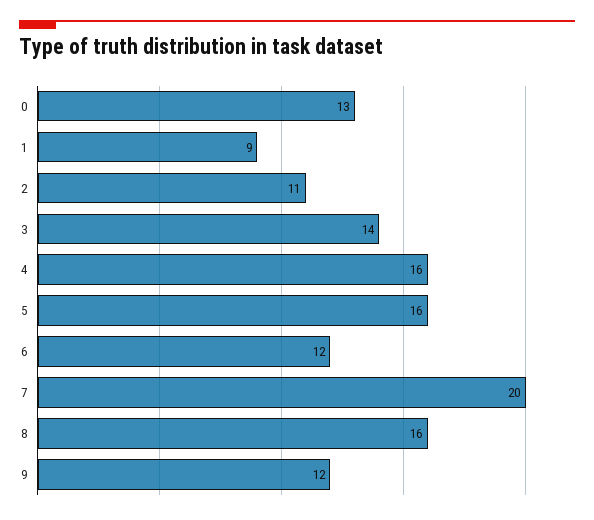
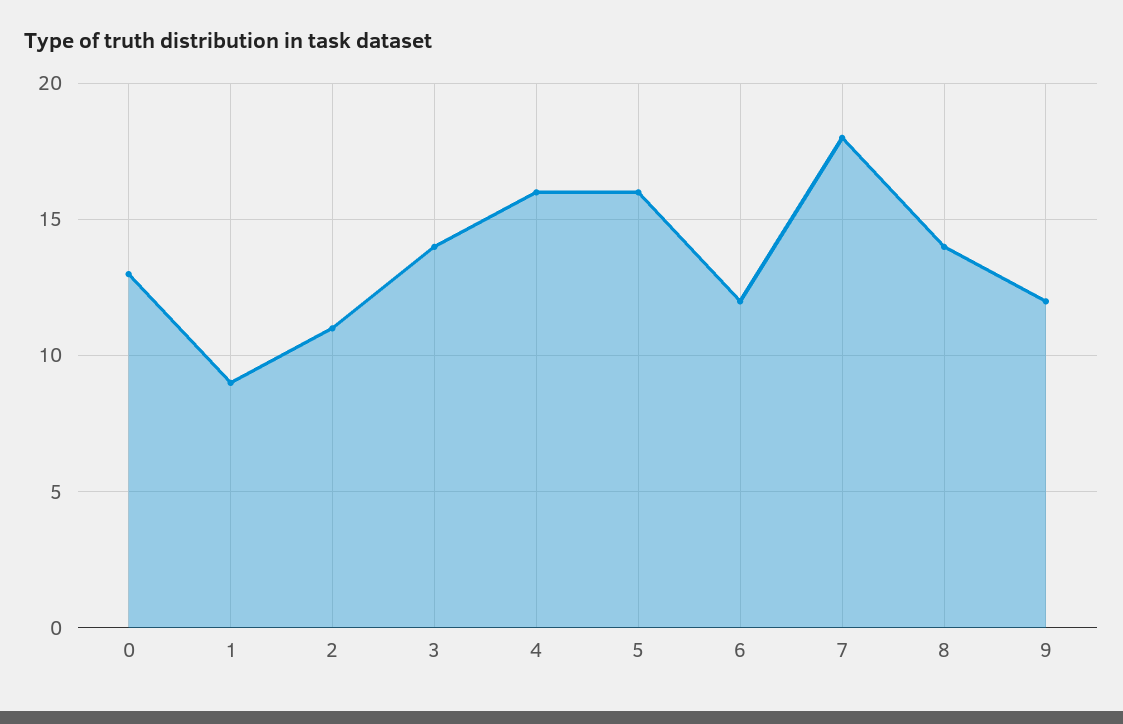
7: 20 -> 18
8: 16 -> 14

